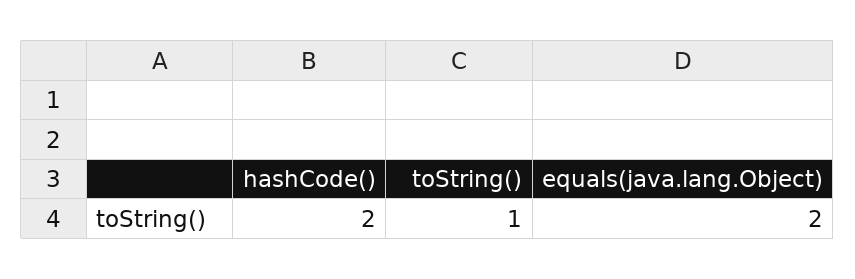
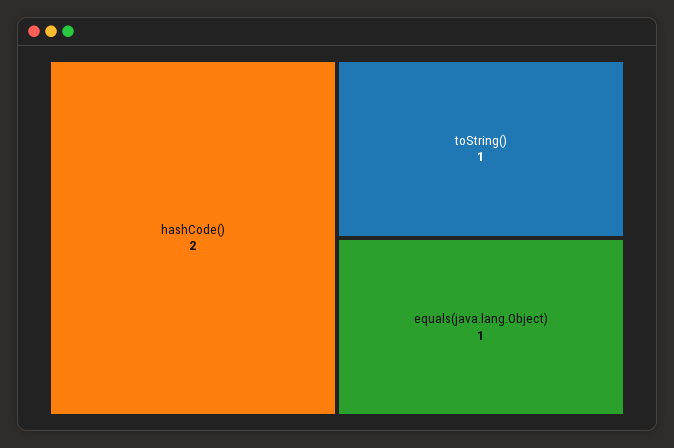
equals(java.lang.Object): 2 -> 1

